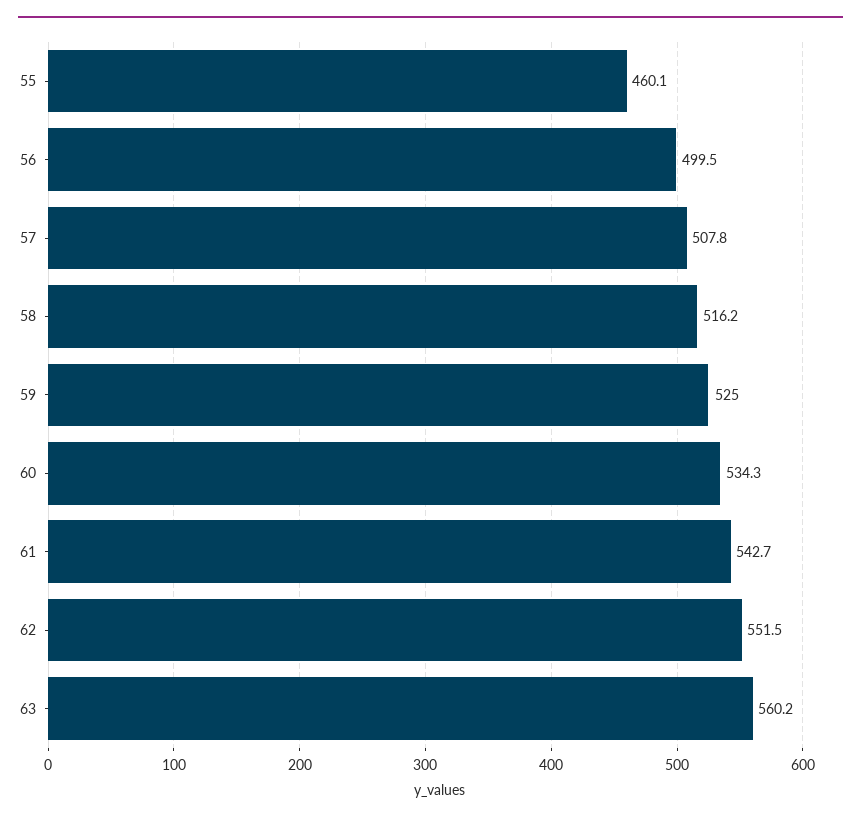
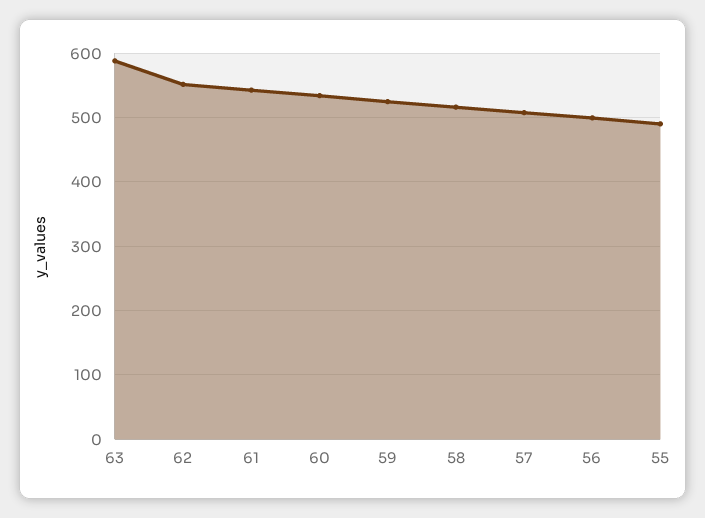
55: 460.1 -> 490
63: 560.2 -> 590

